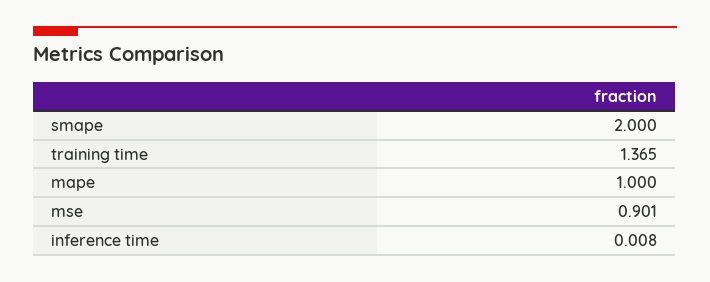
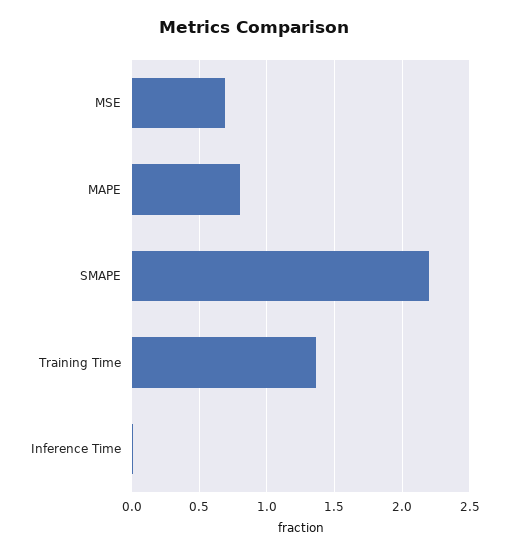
smape: 2 -> 2.2
mape: 1 -> 0.8
mse: 0.901 -> 0.7

